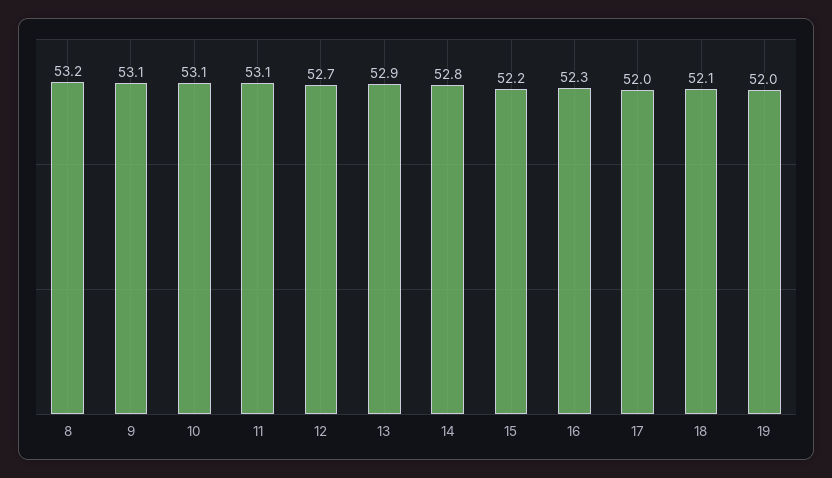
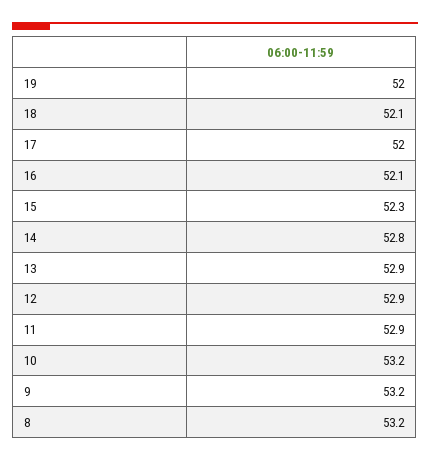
9: 53.1 -> 53.2
10: 53.1 -> 53.2
11: 53.1 -> 52.9
12: 52.7 -> 52.9
15: 52.2 -> 52.3
16: 52.3 -> 52.1

